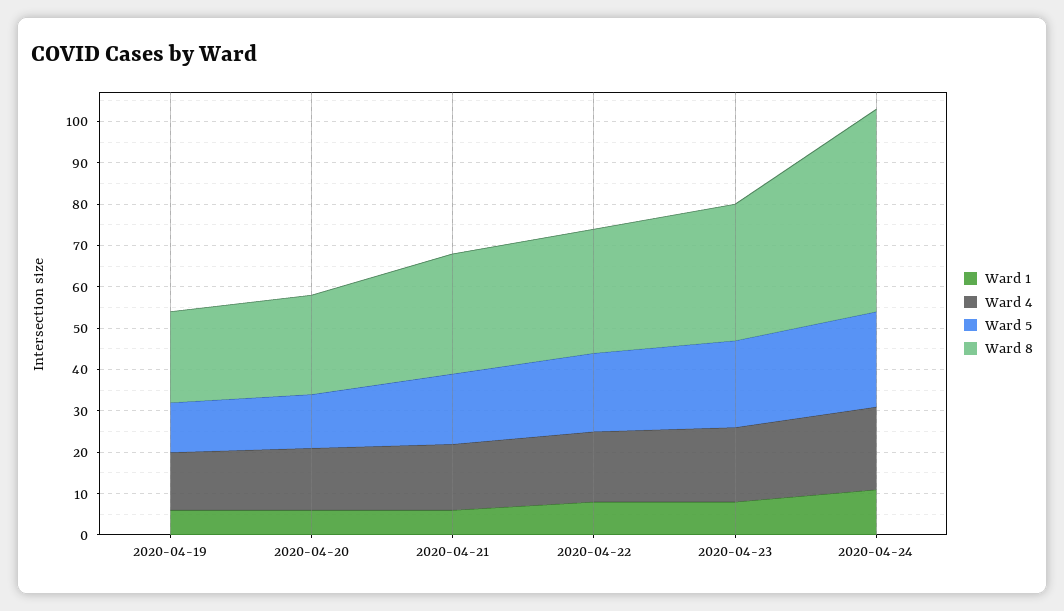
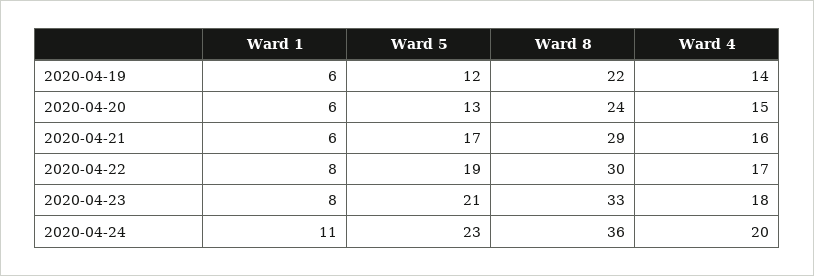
Ward 8, 2020-04-24: 50 -> 36

